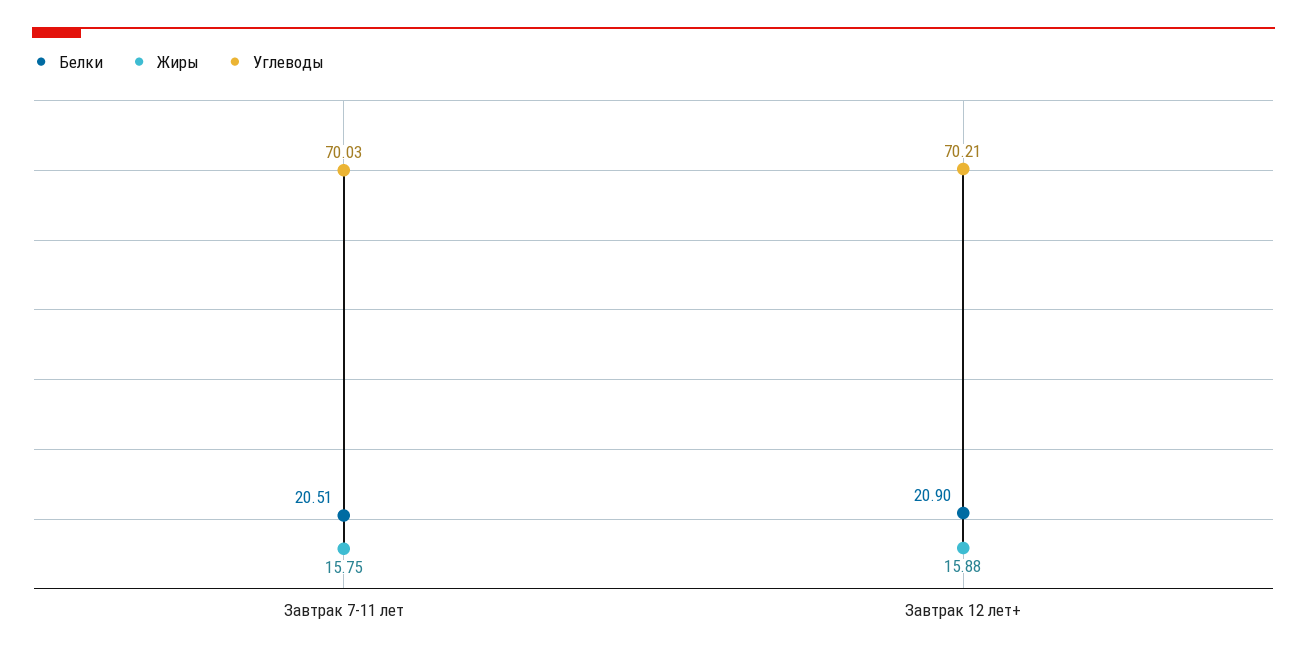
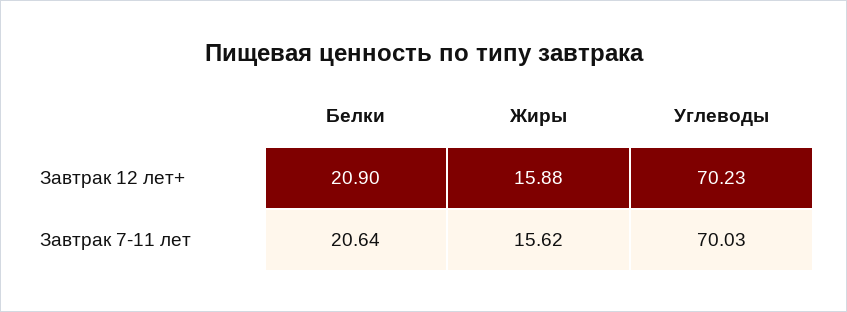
Белки, Завтрак 7-11 лет: 20.51 -> 20.64
Жиры, Завтрак 7-11 лет: 15.75 -> 15.62
Углеводы, Завтрак 12 лет+: 70.21 -> 70.23

